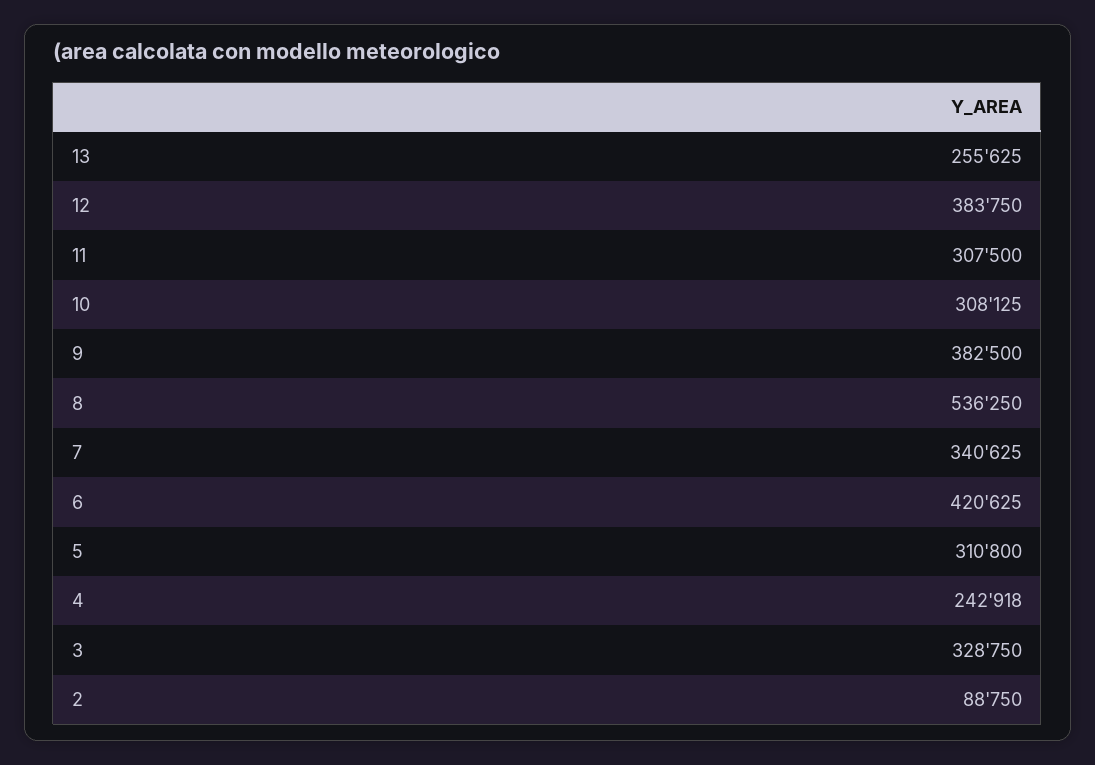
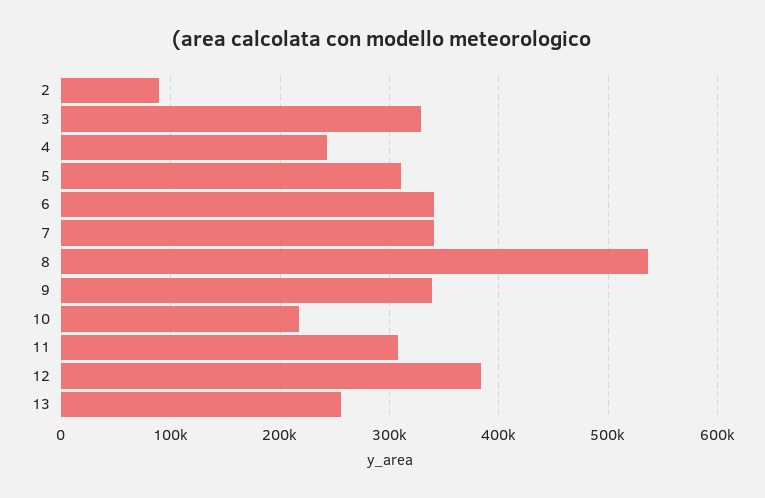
10: 308125 -> 220000
9: 382500 -> 340000
6: 420625 -> 340000

